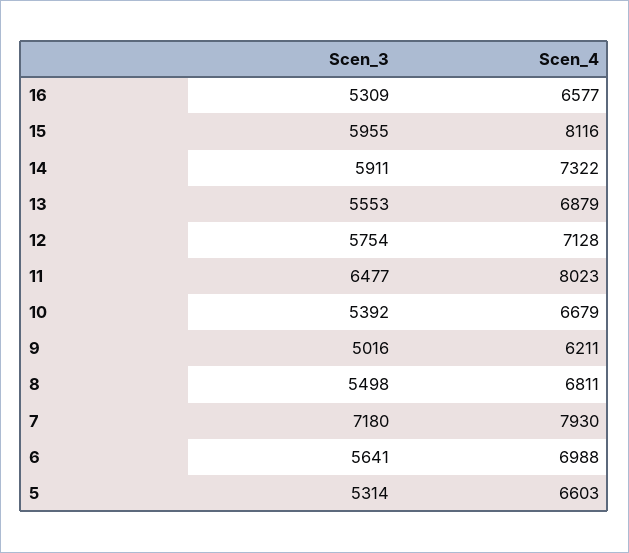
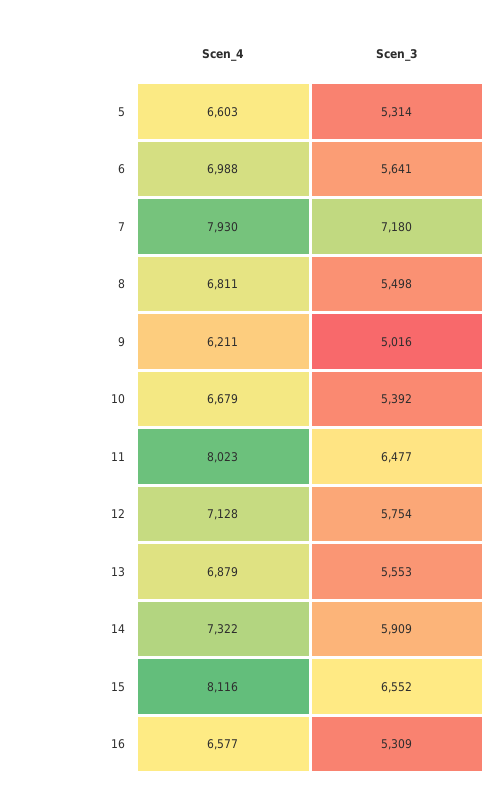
Scen_3, 15: 5955 -> 6552
Scen_3, 14: 5911 -> 5909

